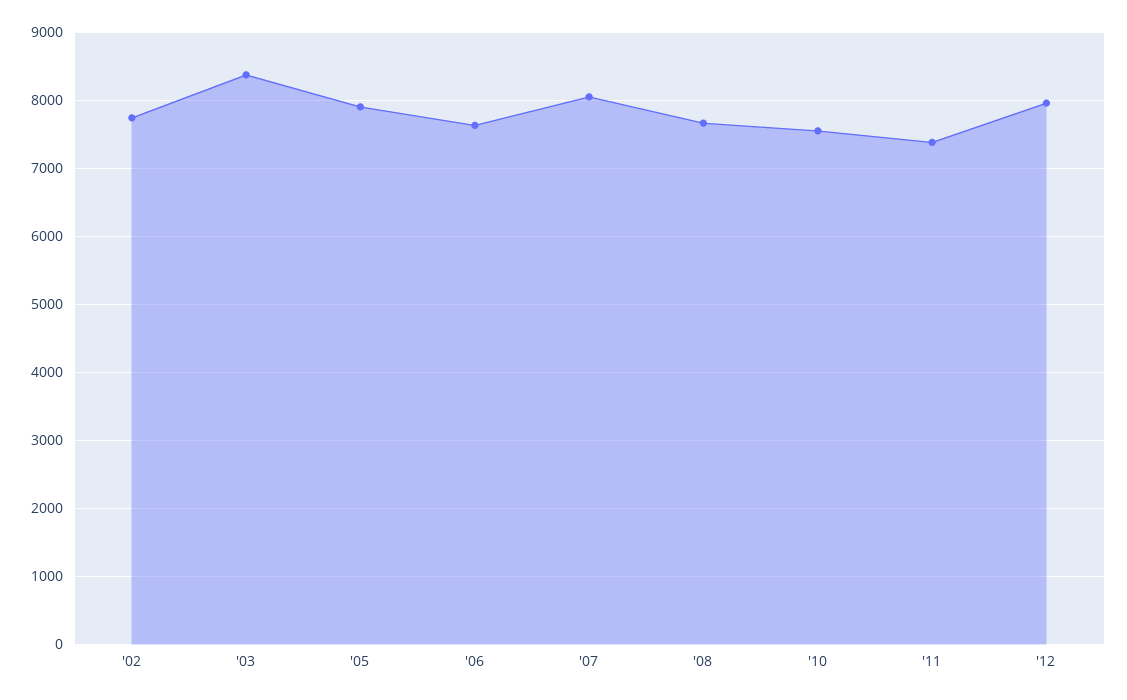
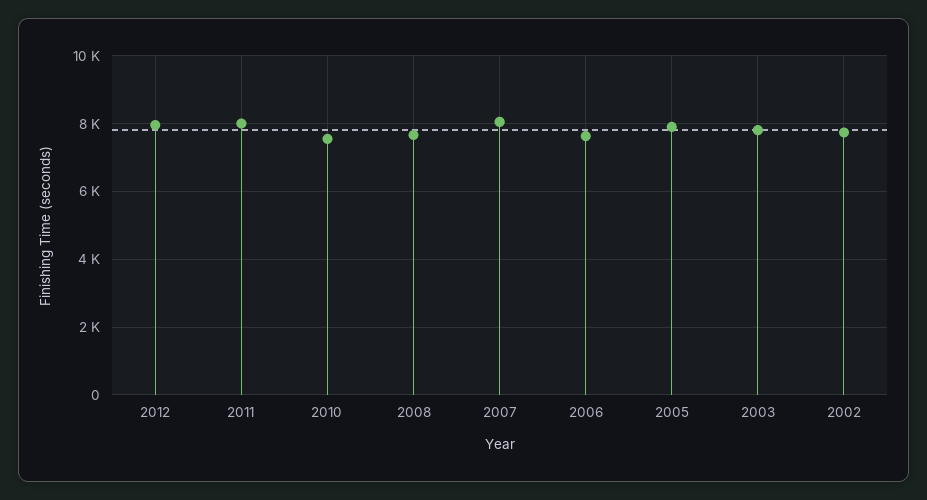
'03: 8400 -> 7800
'11: 7400 -> 8000

